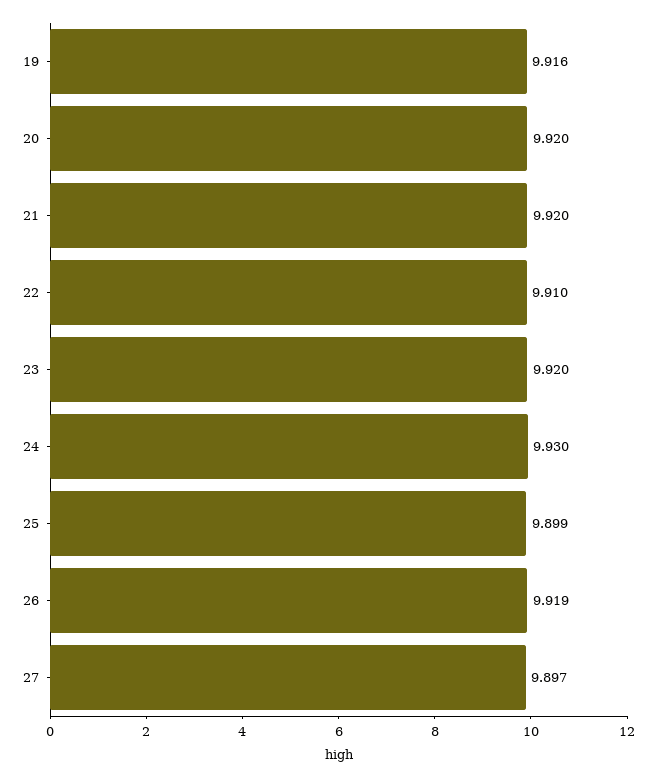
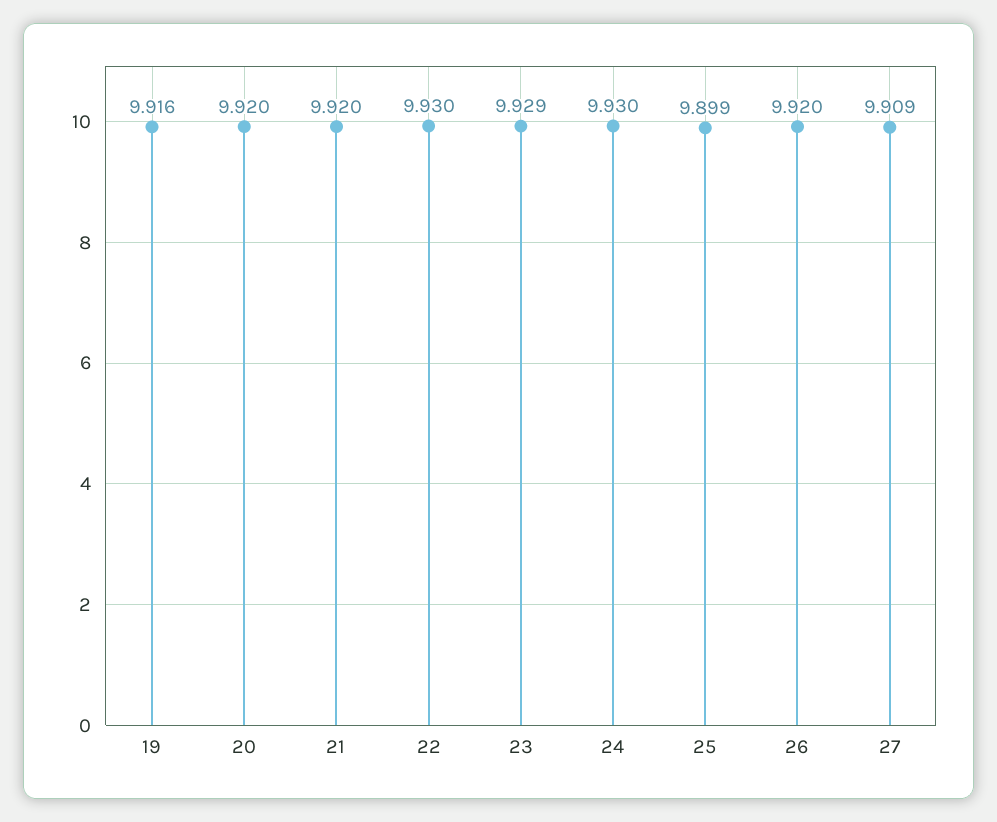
22: 9.91 -> 9.93
23: 9.92 -> 9.929
26: 9.919 -> 9.92
27: 9.897 -> 9.909

